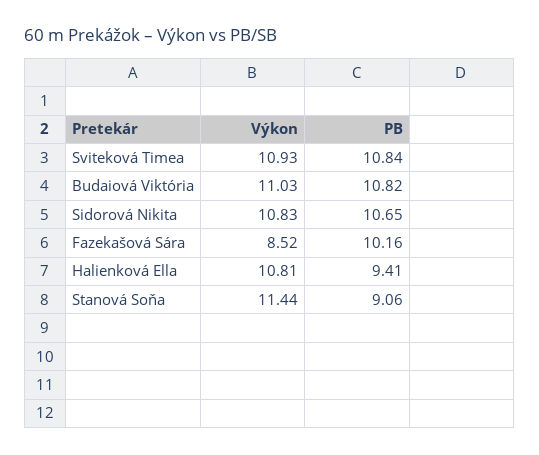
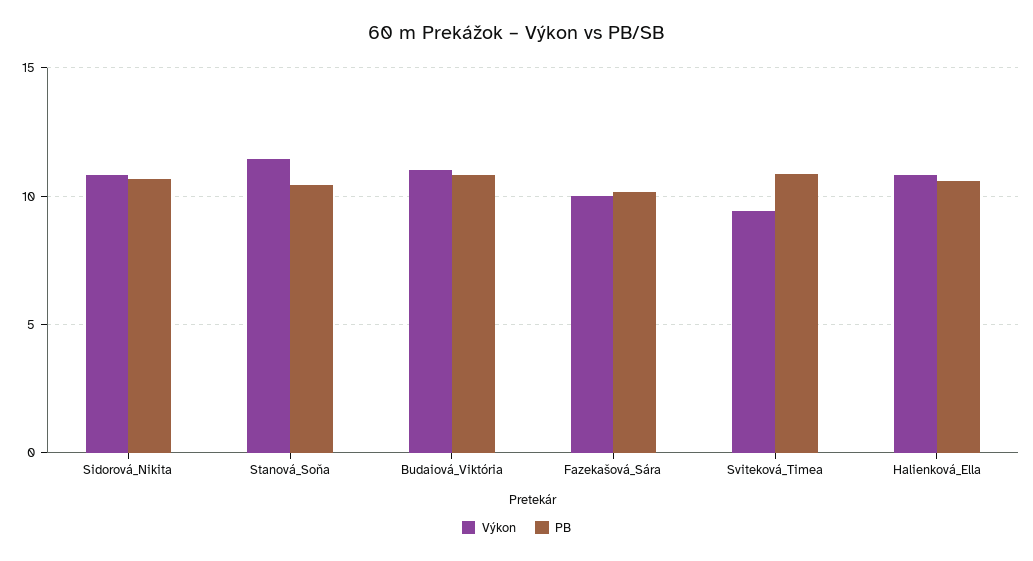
Výkon, Sviteková Timea: 10.93 -> 9.5
Výkon, Fazekašová Sára: 8.52 -> 10
PB, Halienková Ella: 9.41 -> 10.5
PB, Stanová Soňa: 9.06 -> 10.5

